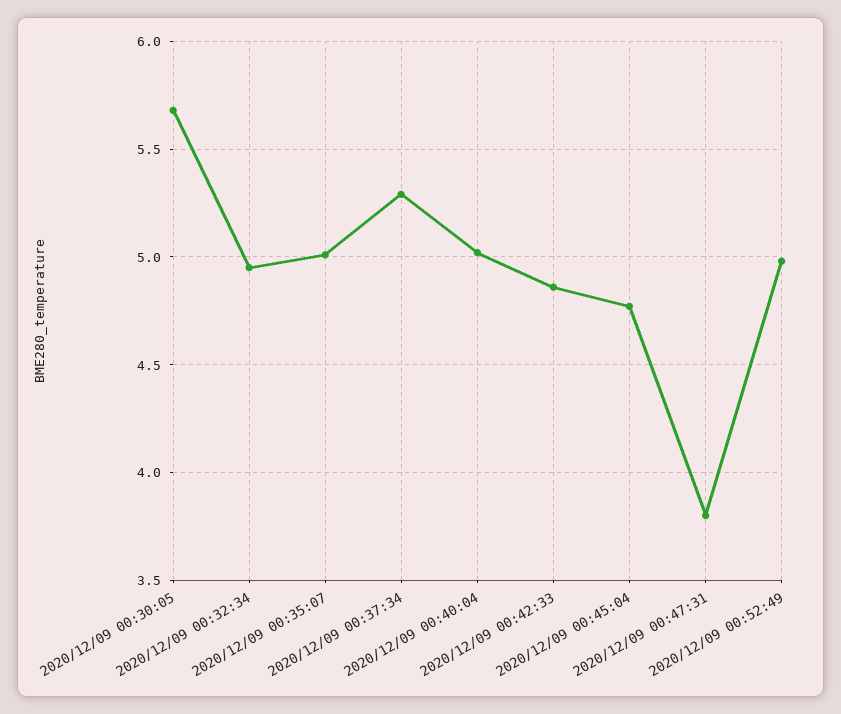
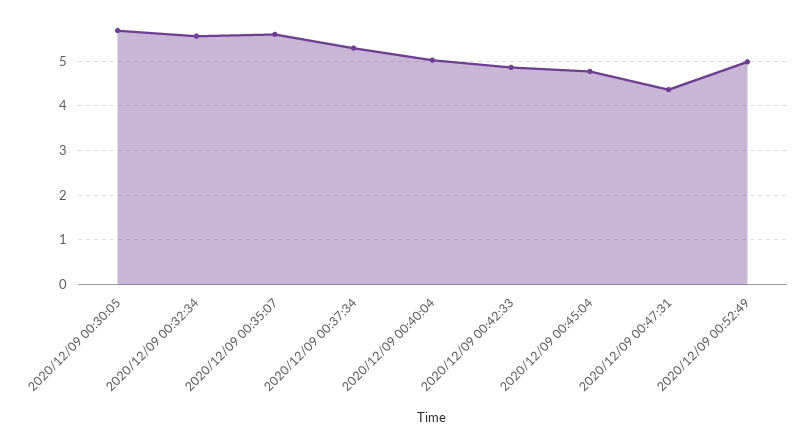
2020/12/09 00:32:34: 4.95 -> 5.6
2020/12/09 00:35:07: 5 -> 5.6
2020/12/09 00:47:31: 3.8 -> 4.4

